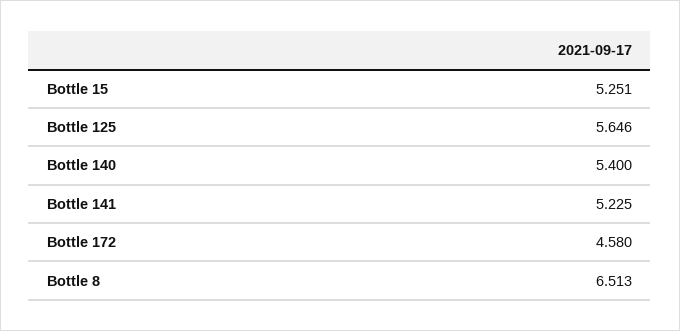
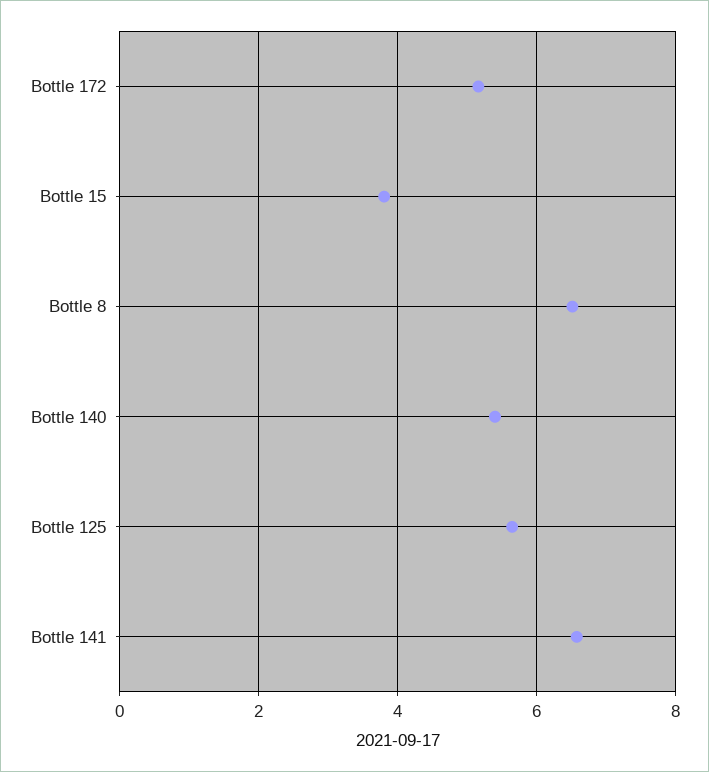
Bottle 15: 5.251 -> 3.8
Bottle 141: 5.225 -> 6.6
Bottle 172: 4.58 -> 5.2

